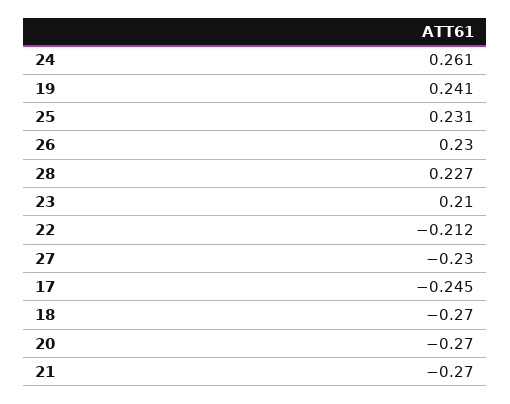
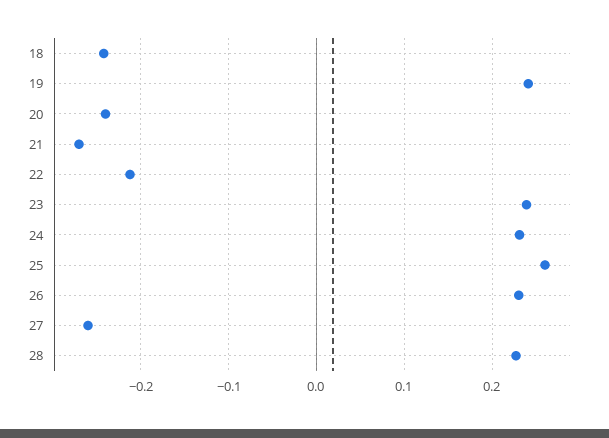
24: 0.261 -> 0.23
25: 0.231 -> 0.26
23: 0.21 -> 0.24
27: -0.23 -> -0.26
17: -0.245 -> none
18: -0.27 -> -0.24
20: -0.27 -> -0.24

